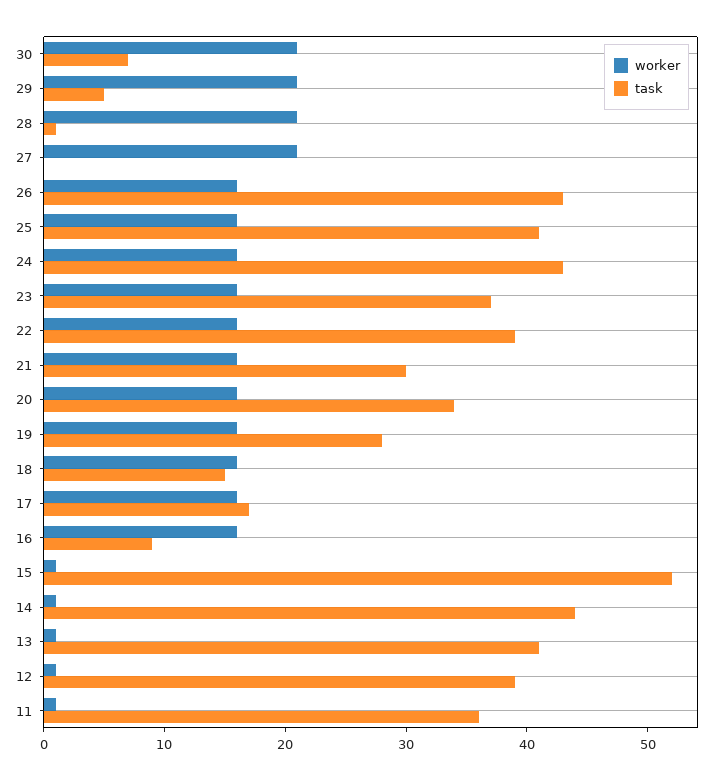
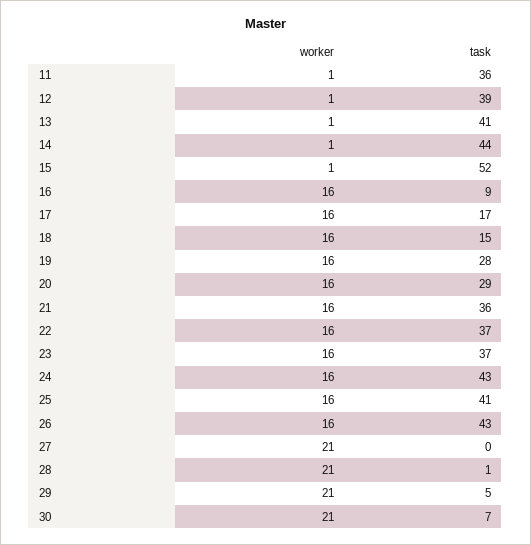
task, 22: 39 -> 37
task, 21: 30 -> 36
task, 20: 34 -> 29

